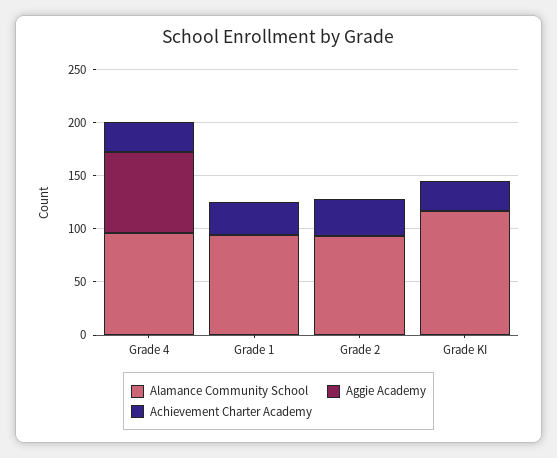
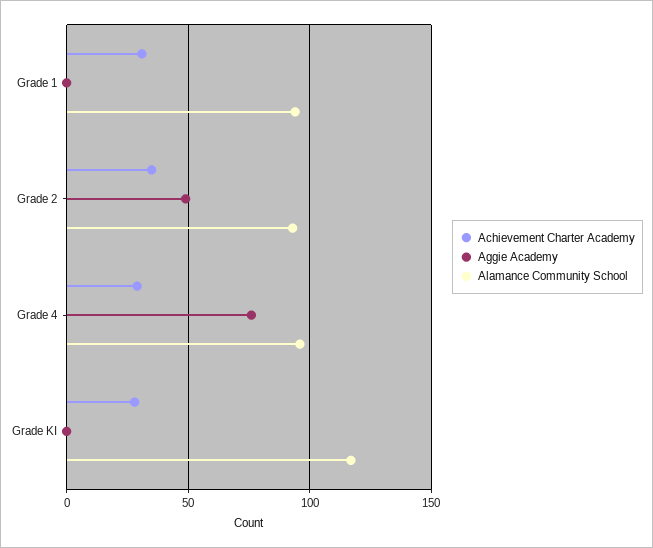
Aggie Academy, Grade 2: 0 -> 50

